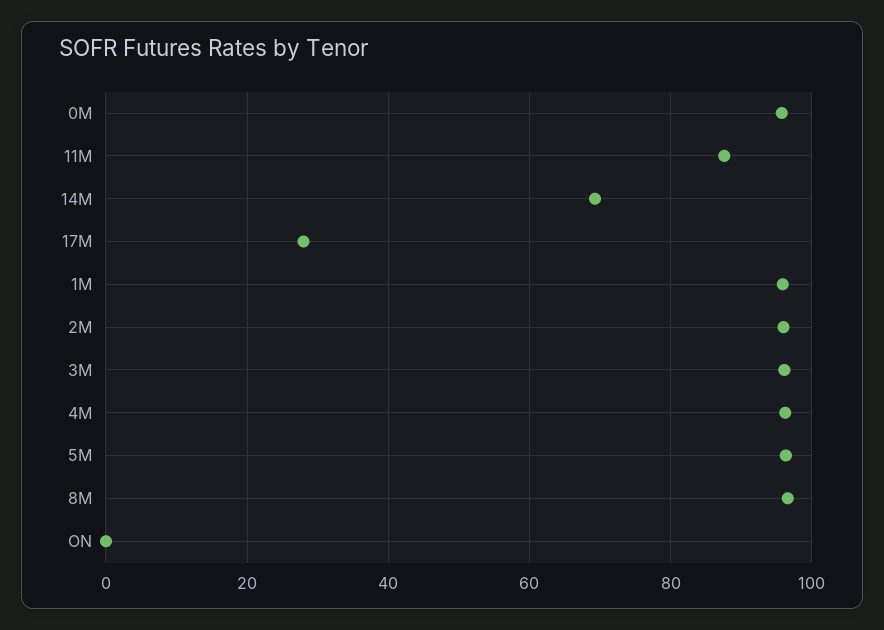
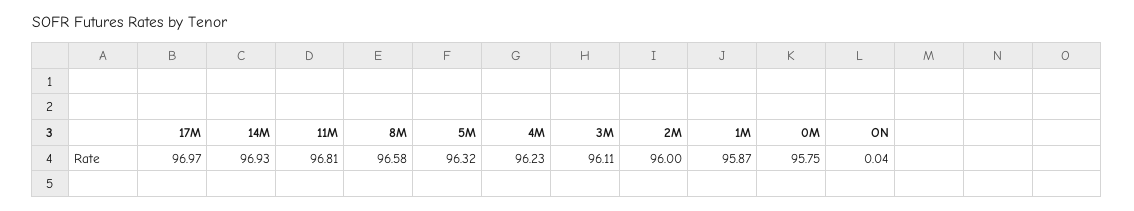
11M: 88 -> 96.81
14M: 70 -> 96.93
17M: 28 -> 96.97

